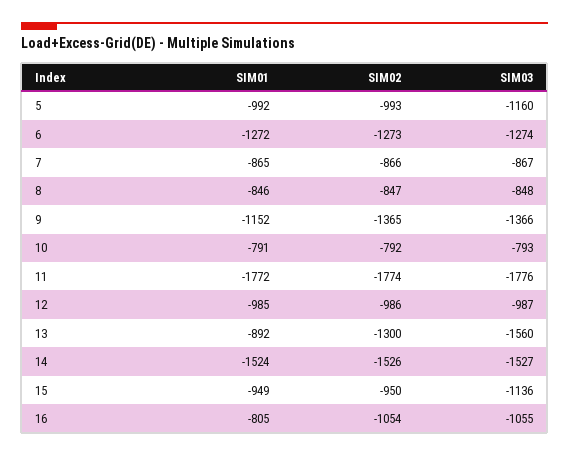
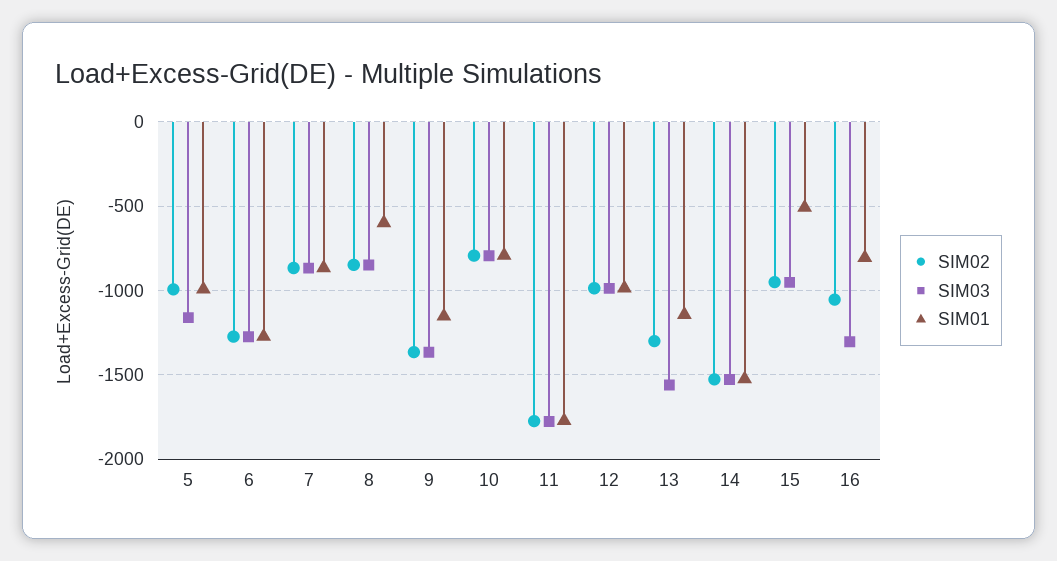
SIM01, 8: -846 -> -600
SIM01, 13: -892 -> -1150
SIM01, 15: -949 -> -500
SIM03, 15: -1136 -> -950
SIM03, 16: -1055 -> -1300

